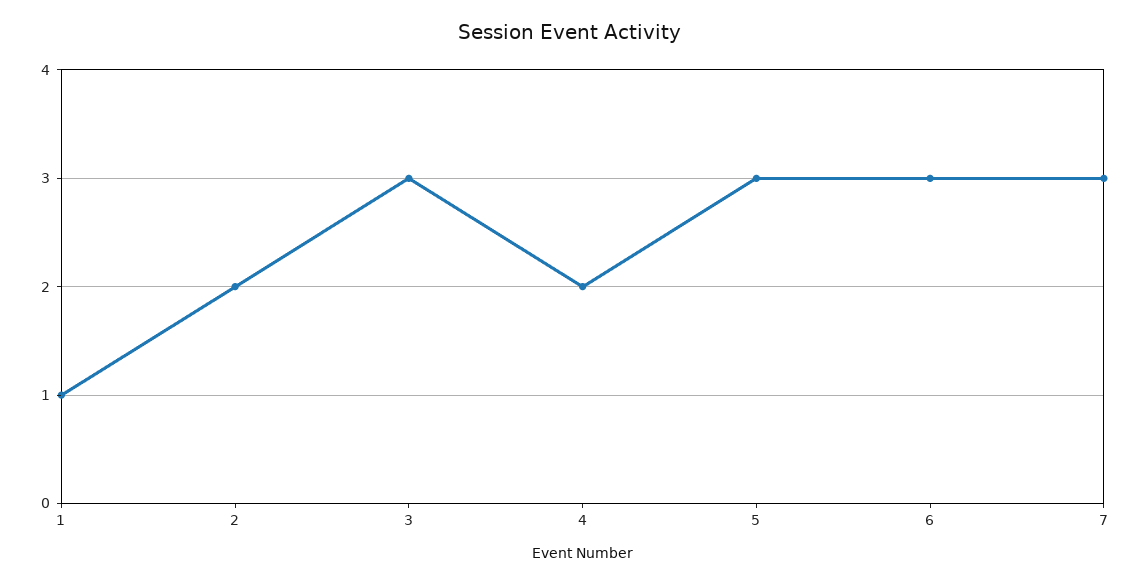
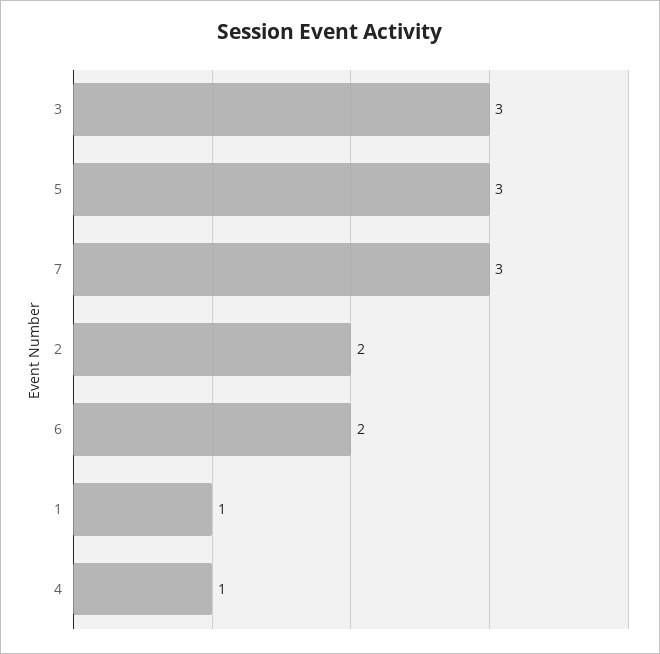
4: 2 -> 1
6: 3 -> 2

